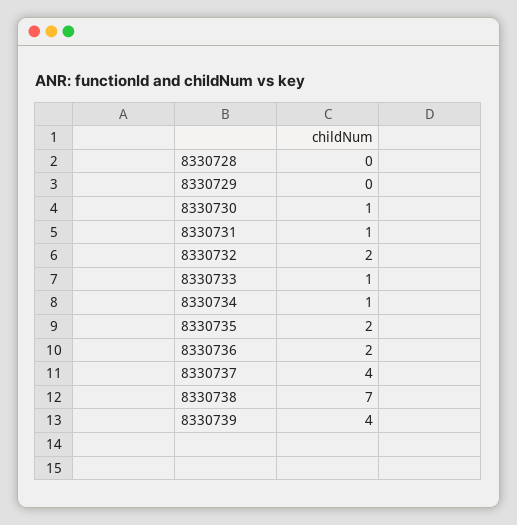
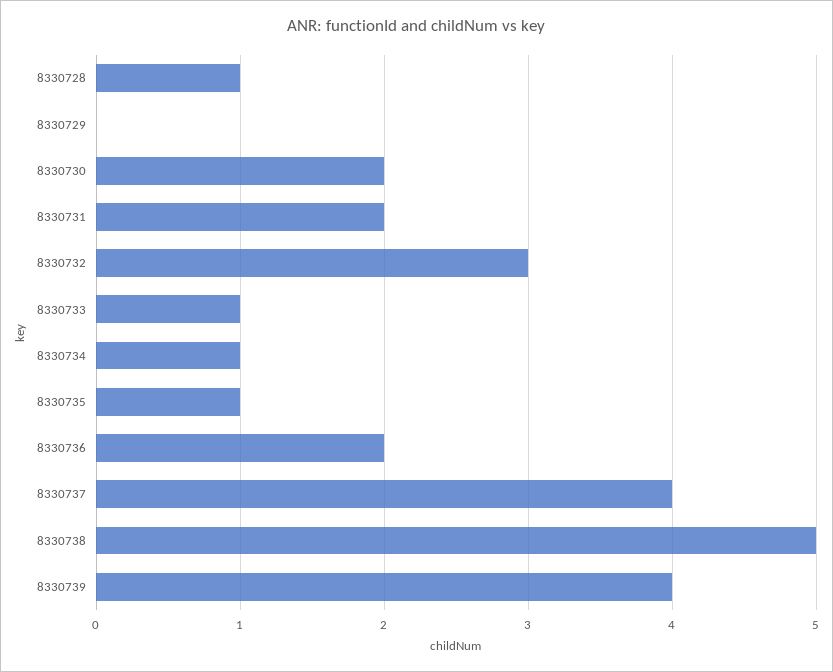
8330728: 0 -> 1
8330730: 1 -> 2
8330731: 1 -> 2
8330732: 2 -> 3
8330735: 2 -> 1
8330738: 7 -> 5

